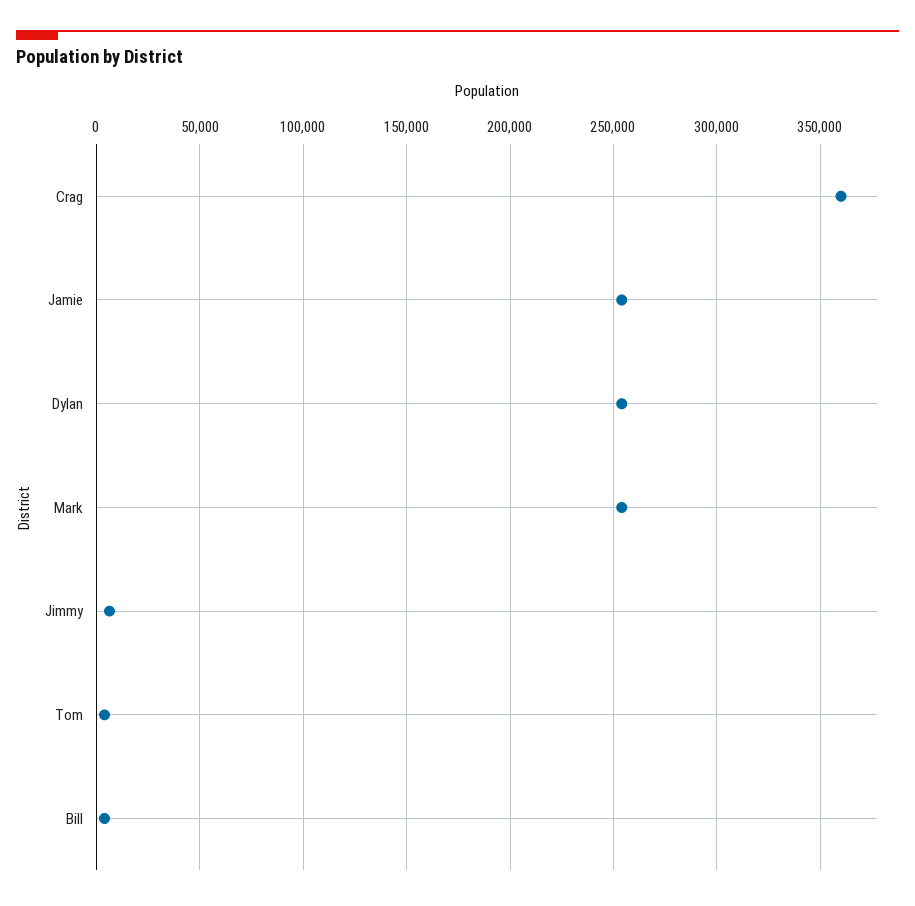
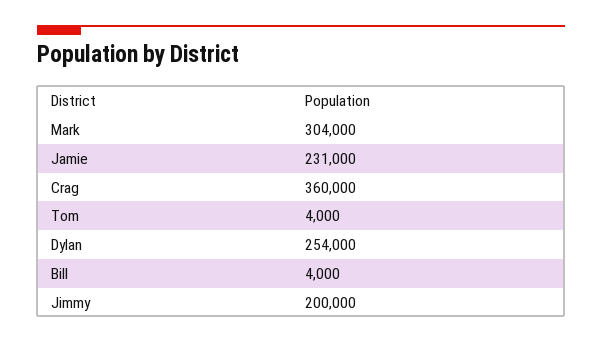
Jamie: 255000 -> 231000
Mark: 255000 -> 304000
Jimmy: 5000 -> 200000

